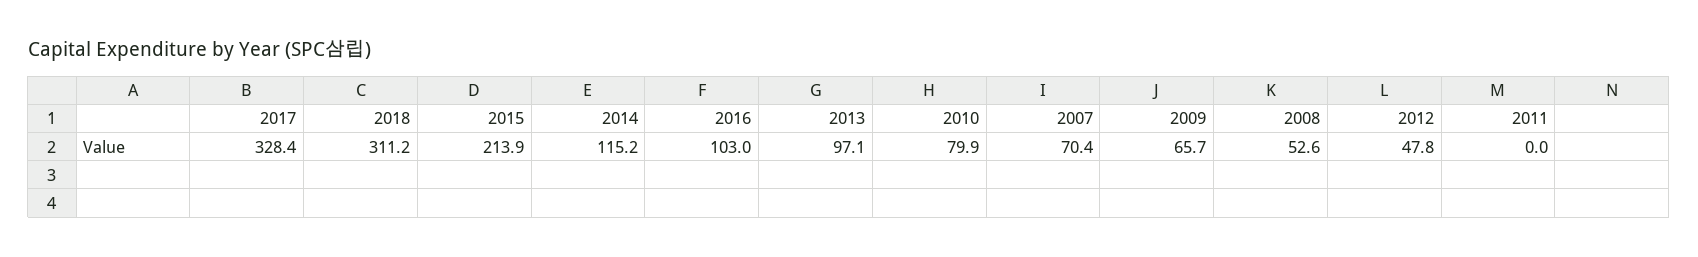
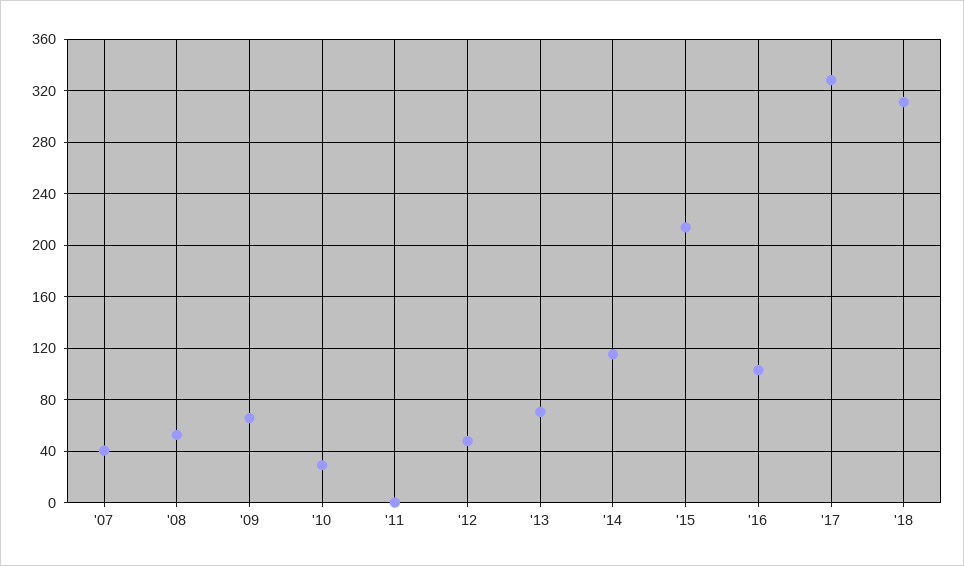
2013: 97.1 -> 70
2010: 79.9 -> 30
2007: 70.4 -> 40

